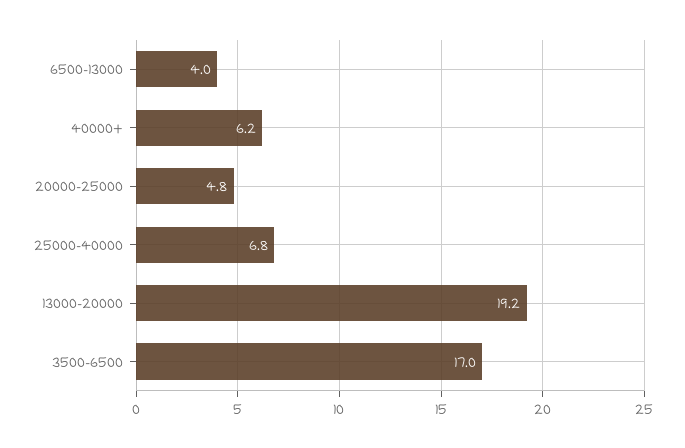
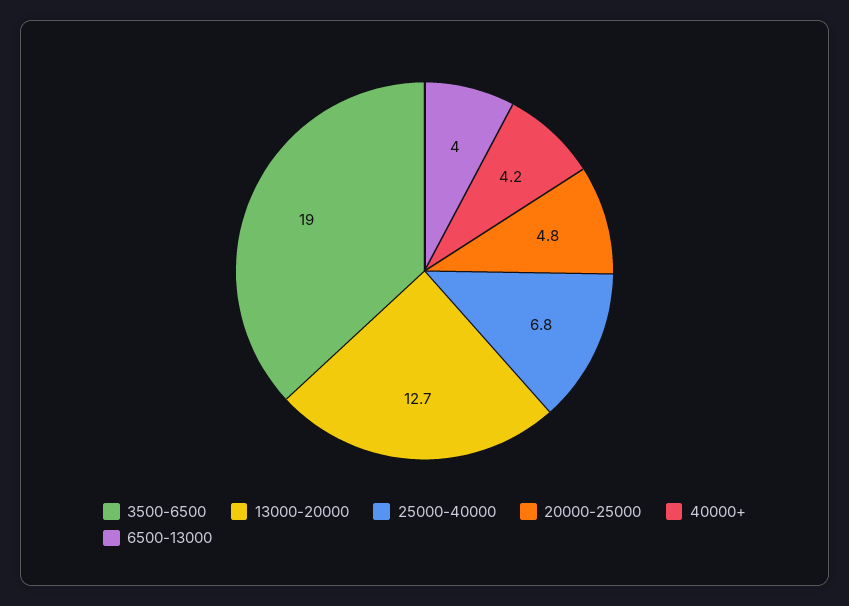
40000+: 6.2 -> 4.2
13000-20000: 19.2 -> 12.7
3500-6500: 17 -> 19

